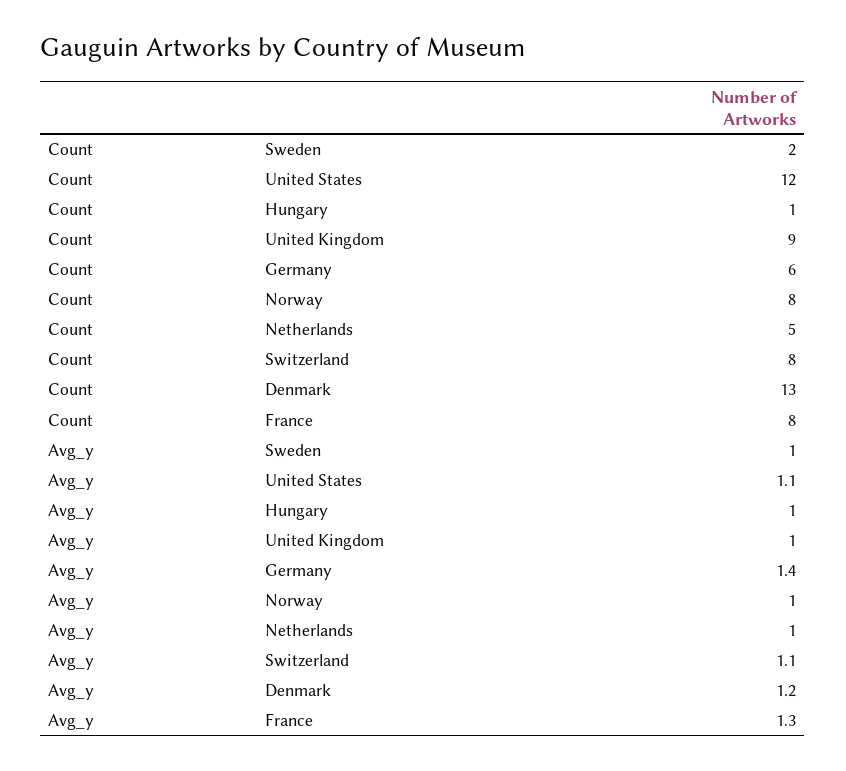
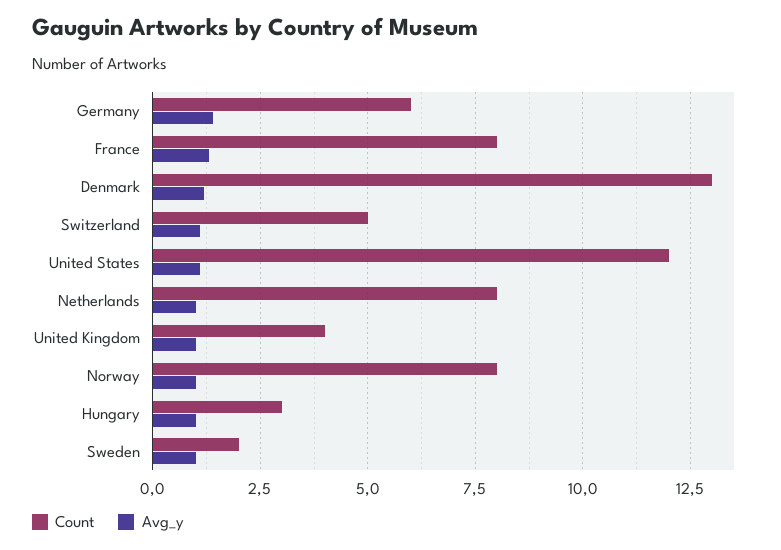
Count, Hungary: 1 -> 3
Count, United Kingdom: 9 -> 4
Count, Netherlands: 5 -> 8
Count, Switzerland: 8 -> 5

